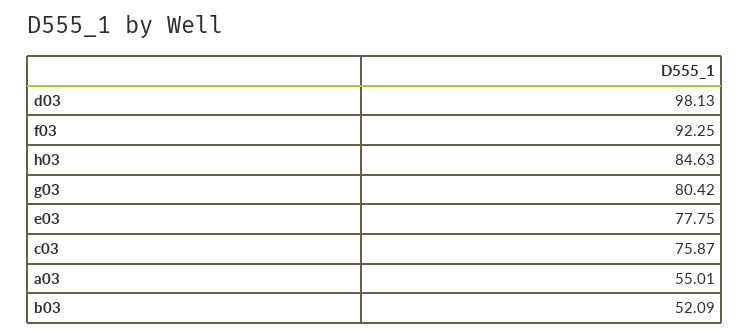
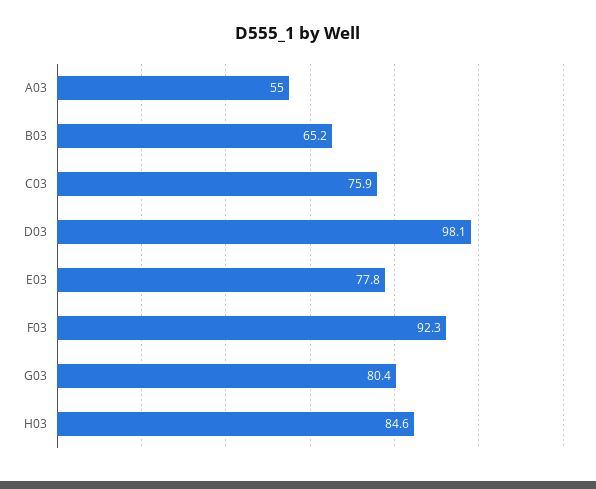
b03: 52.09 -> 65.2

